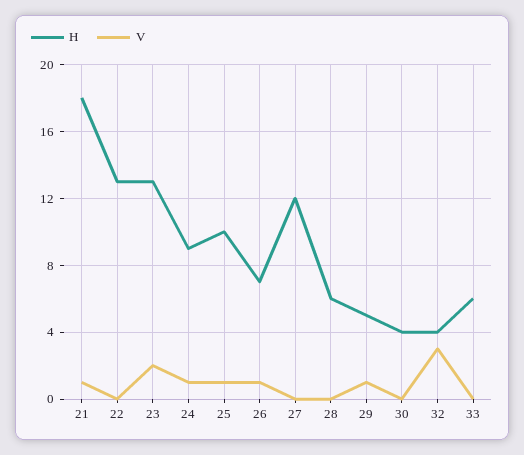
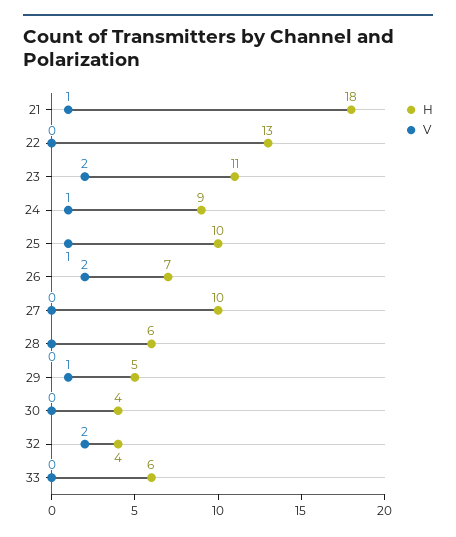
H, 23: 13 -> 11
V, 26: 1 -> 2
H, 27: 12 -> 10
V, 32: 3 -> 2

